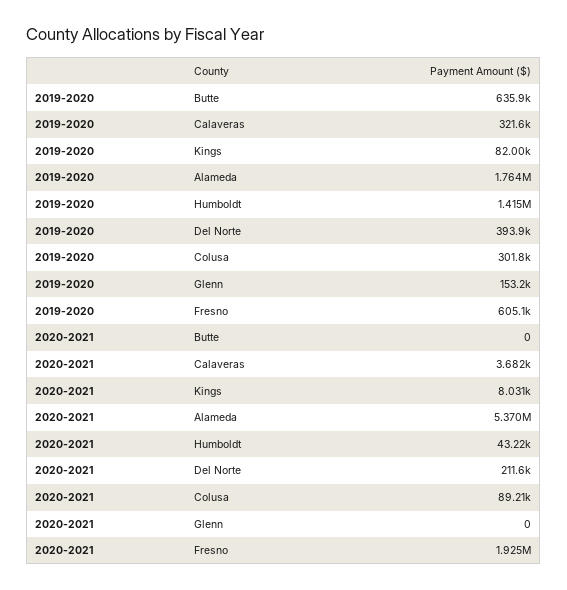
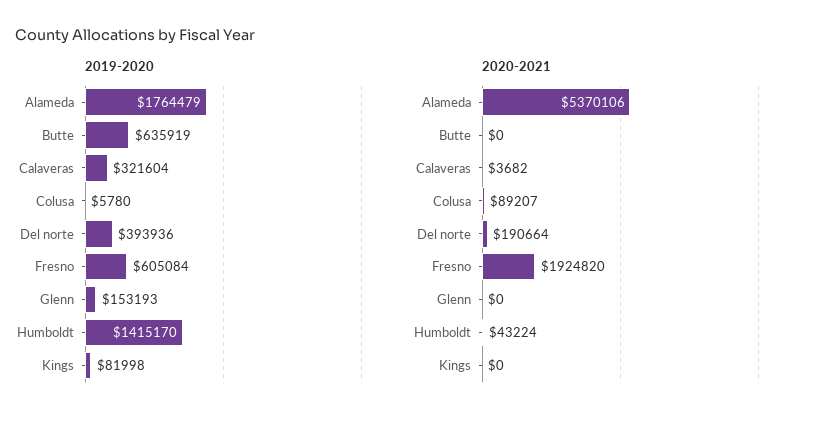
2019-2020, Colusa: 301800 -> 5780
2020-2021, Kings: 8031 -> 0
2020-2021, Del Norte: 211600 -> 190664

